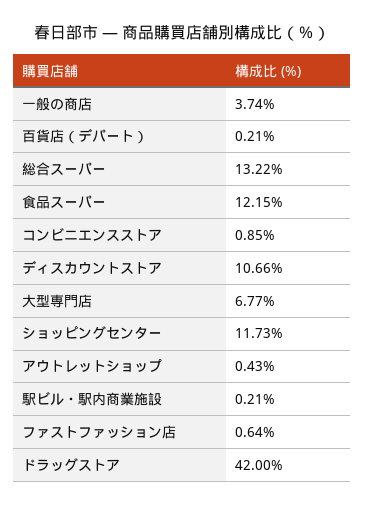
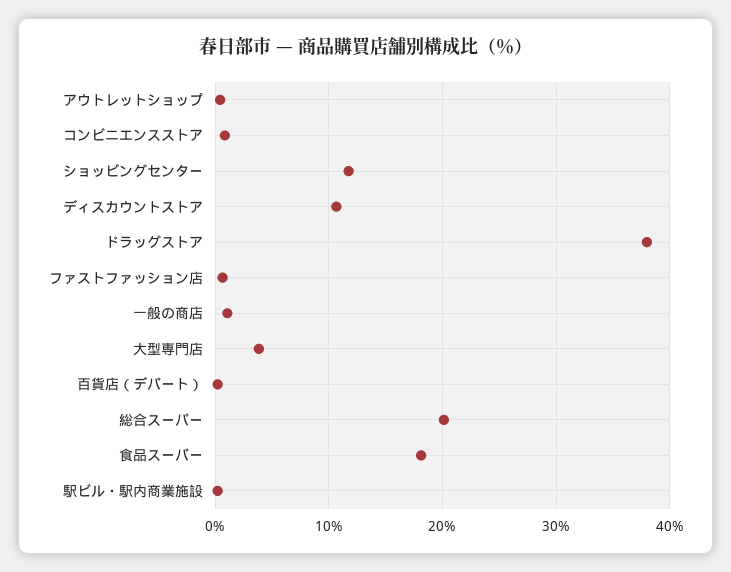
一般の商店: 3.74 -> 1
総合スーパー: 13.22 -> 20
食品スーパー: 12.15 -> 18
大型専門店: 6.77 -> 4
ドラッグストア: 42 -> 38

